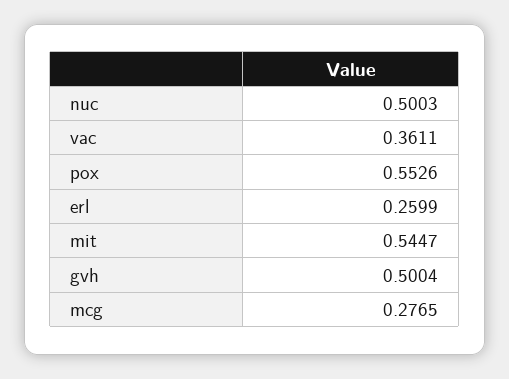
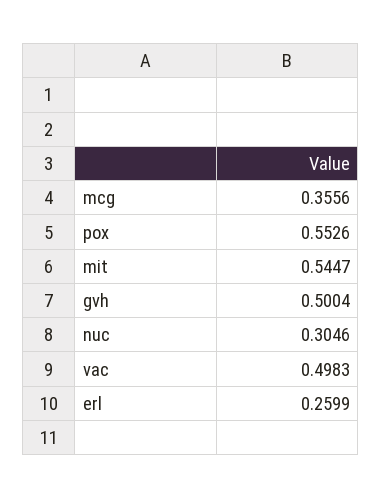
nuc: 0.5003 -> 0.3046
vac: 0.3611 -> 0.4983
mcg: 0.2765 -> 0.3556

